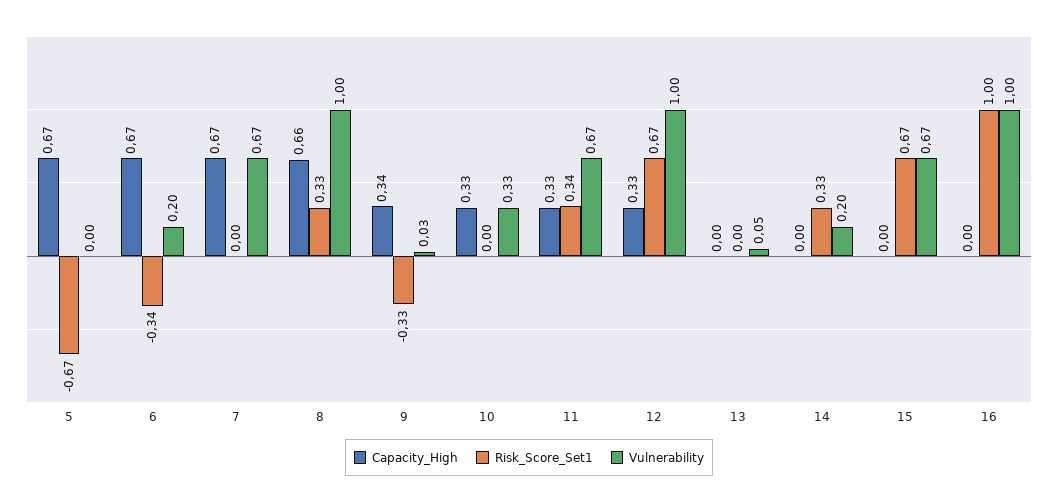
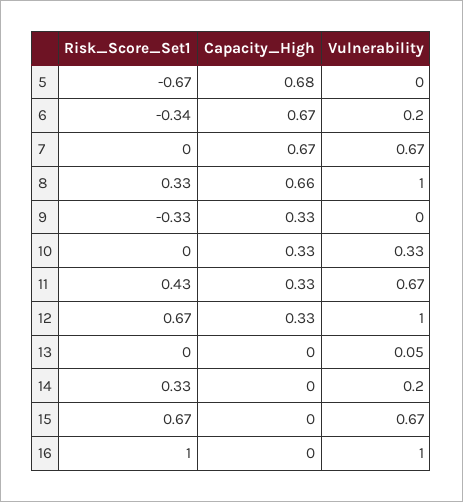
Capacity_High, 5: 0.67 -> 0.68
Capacity_High, 9: 0.34 -> 0.33
Vulnerability, 9: 0.03 -> 0
Risk_Score_Set1, 11: 0.34 -> 0.43

